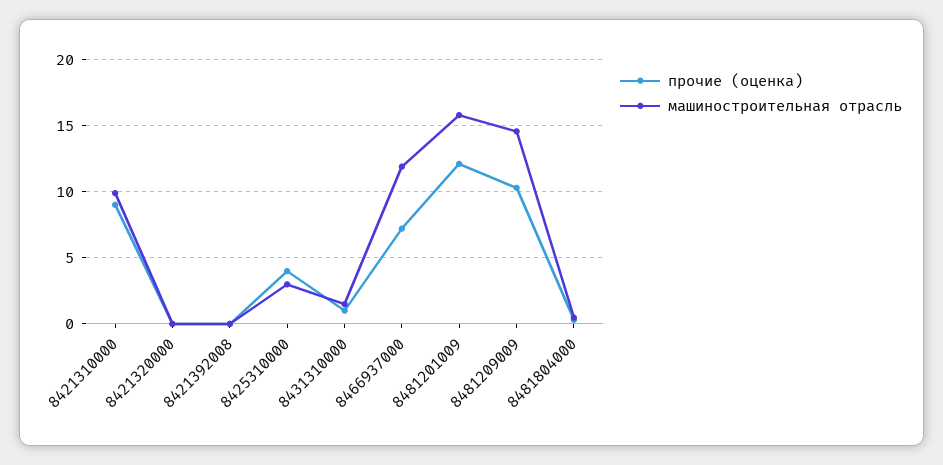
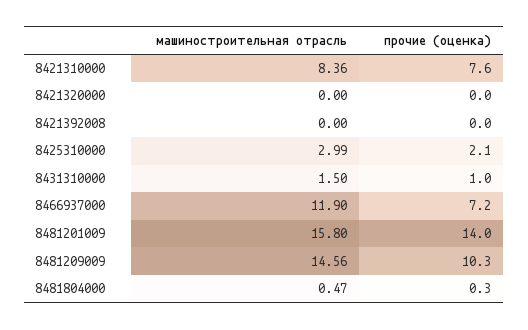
прочие (оценка), 8421310000: 9 -> 7.6
машиностроительная отрасль, 8421310000: 10 -> 8.36
прочие (оценка), 8425310000: 4 -> 2.1
прочие (оценка), 8481201009: 12 -> 14

